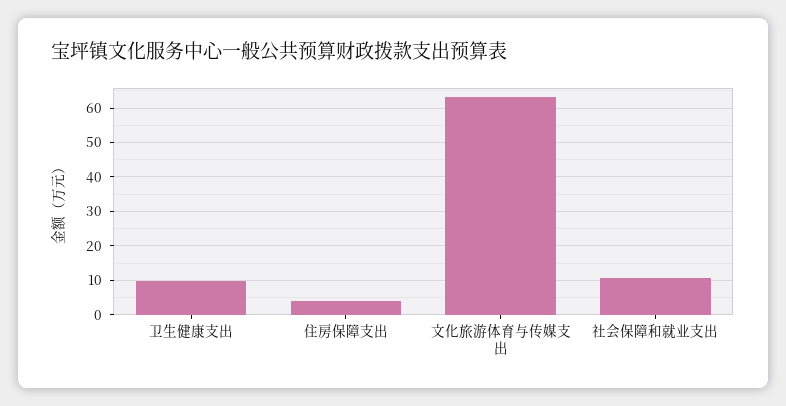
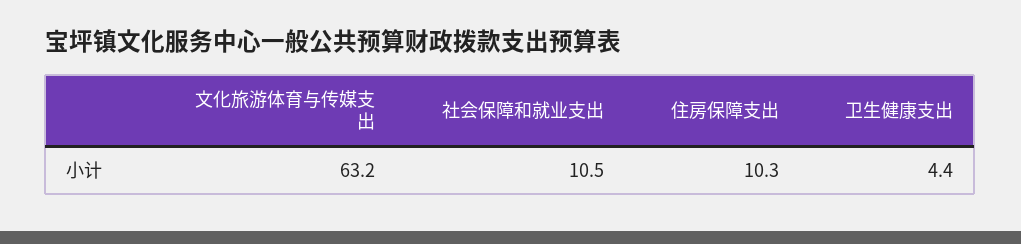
卫生健康支出: 10 -> 4.4
住房保障支出: 4 -> 10.3

